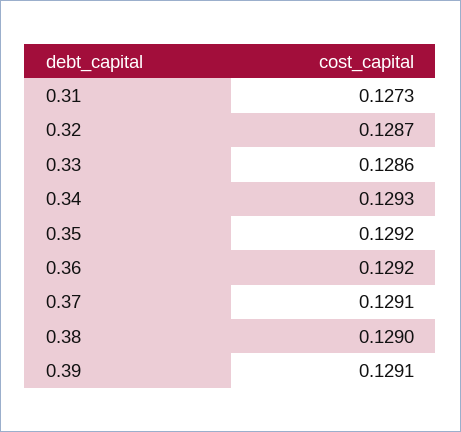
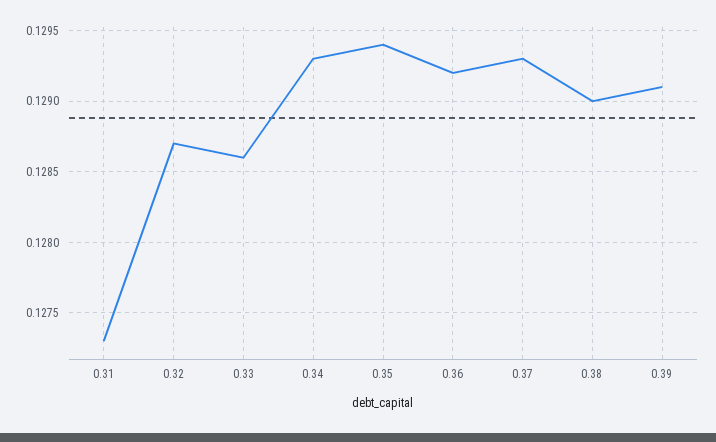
0.35: 0.1292 -> 0.1294
0.37: 0.1291 -> 0.1293

